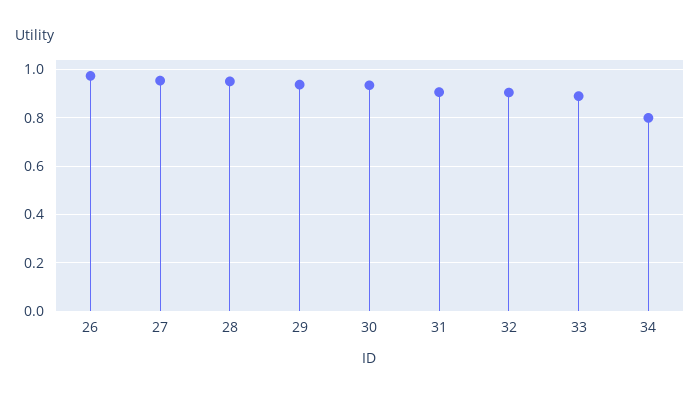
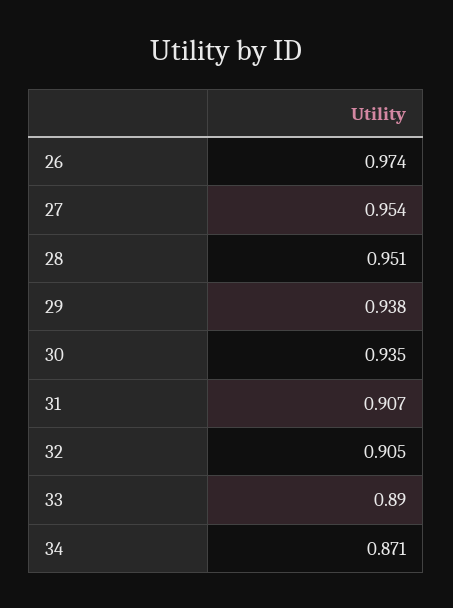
34: 0.8 -> 0.871

